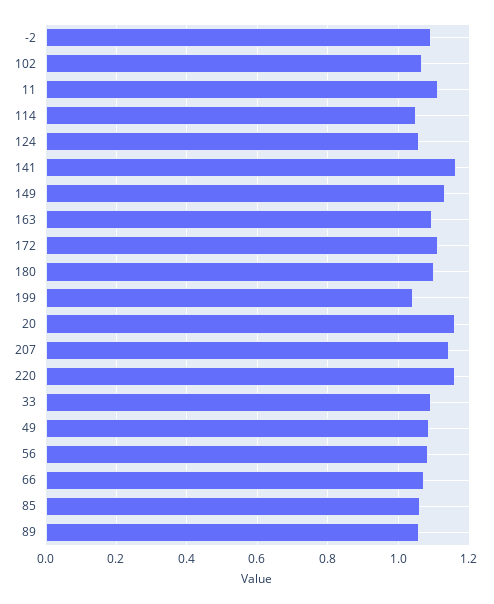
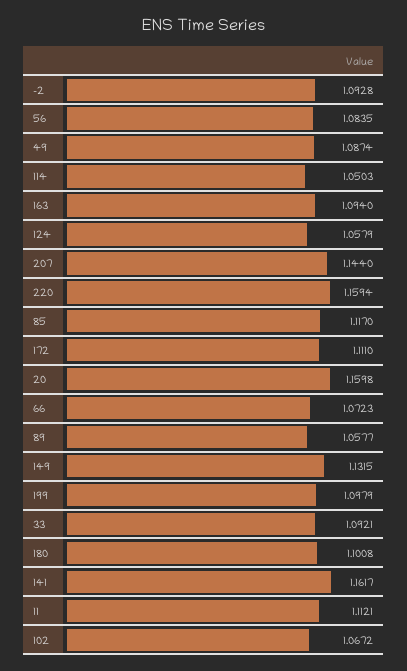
199: 1.04 -> 1.0979
85: 1.06 -> 1.117

